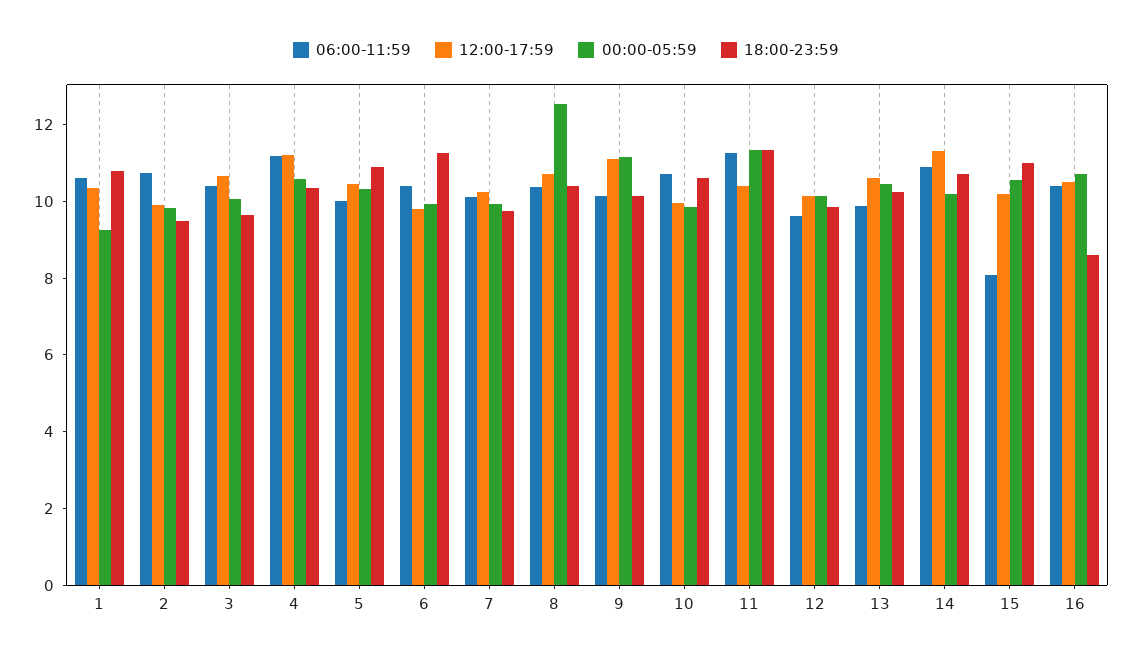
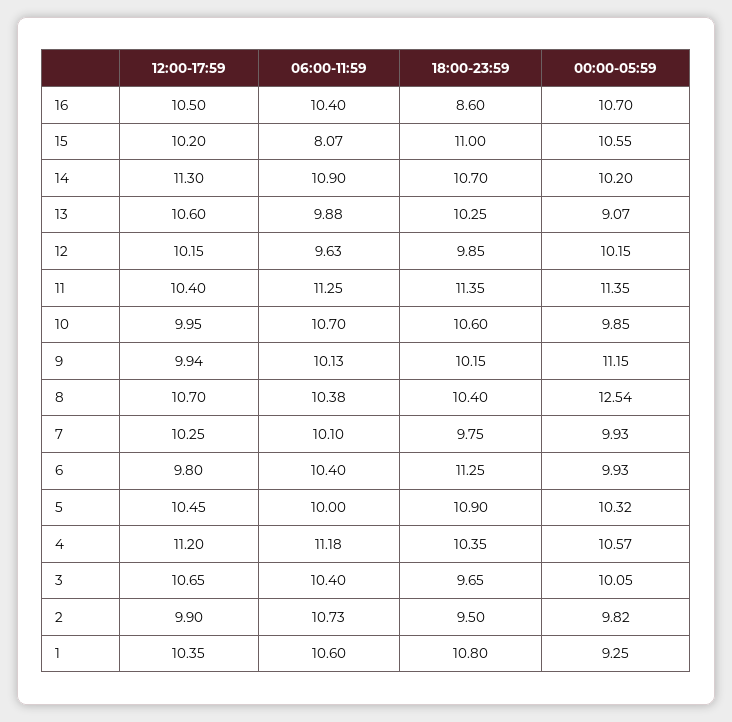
12:00-17:59, 9: 11 -> 9.94
00:00-05:59, 13: 10.5 -> 9.07

